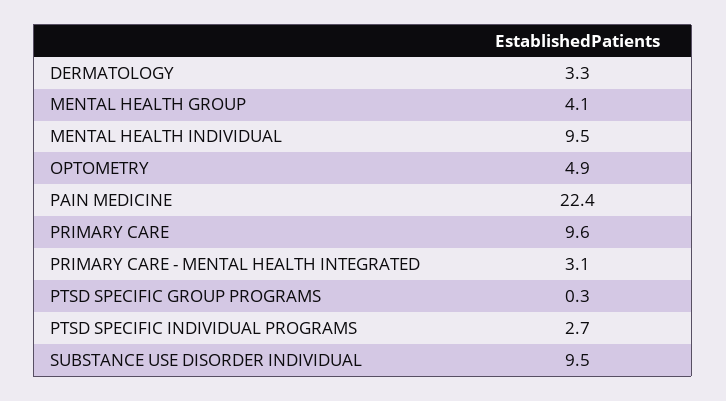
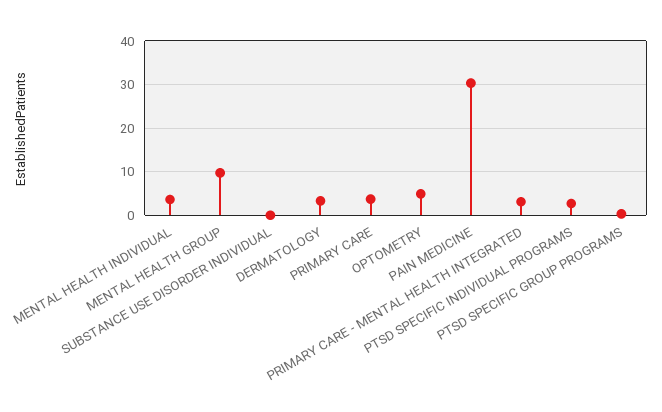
MENTAL HEALTH GROUP: 4.1 -> 10
MENTAL HEALTH INDIVIDUAL: 9.5 -> 4
PAIN MEDICINE: 22.4 -> 30
PRIMARY CARE: 9.6 -> 4
SUBSTANCE USE DISORDER INDIVIDUAL: 9.5 -> 0

